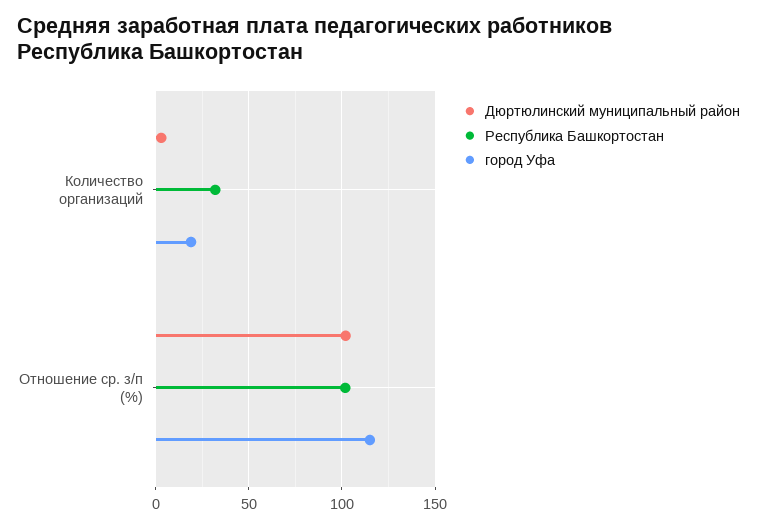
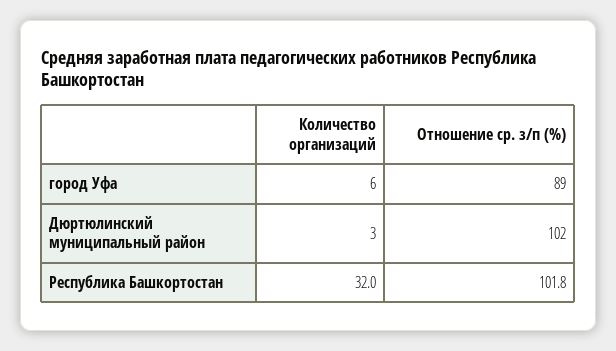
город Уфа, Количество организаций: 20 -> 6
город Уфа, Отношение ср. з/п (%): 115 -> 89

